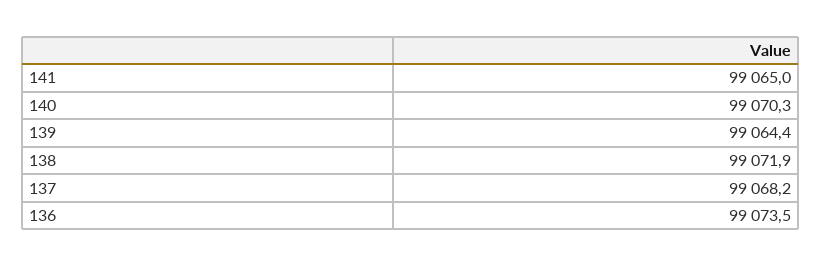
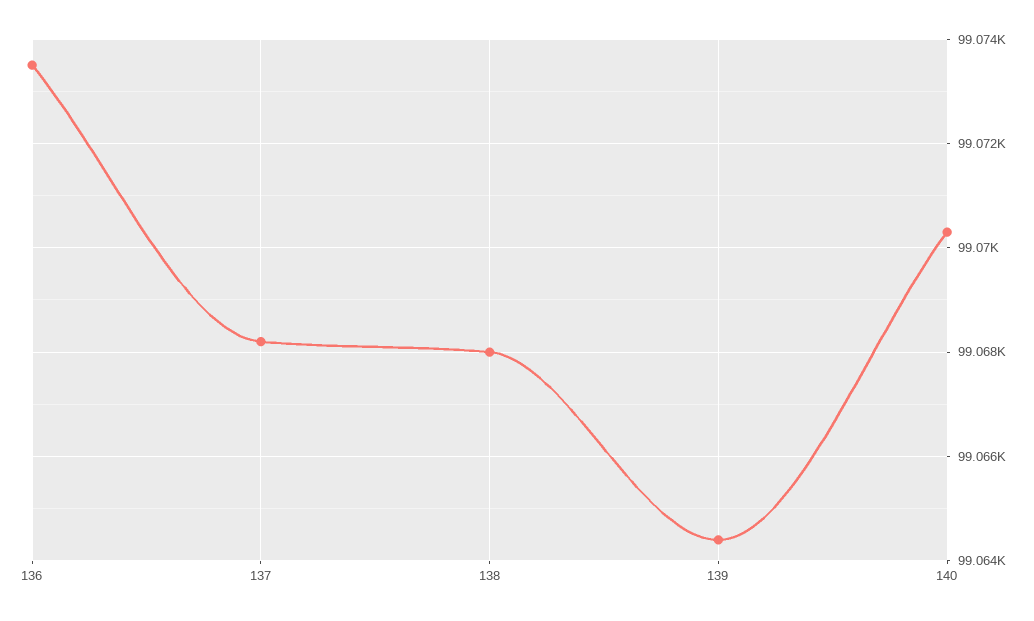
141: 99065 -> none
138: 99071.9 -> 99068

